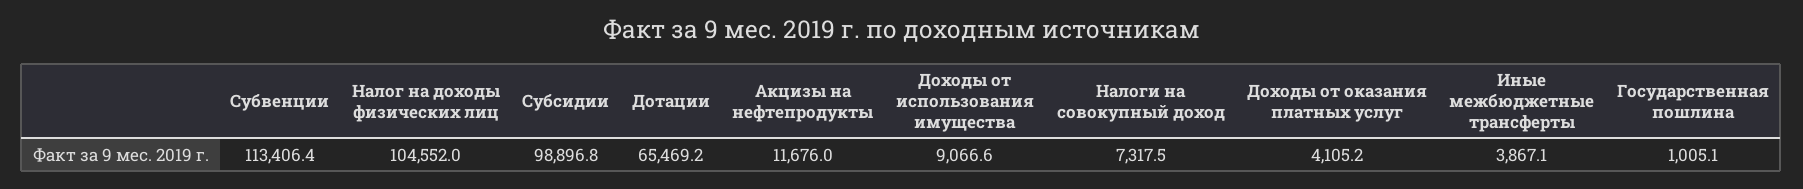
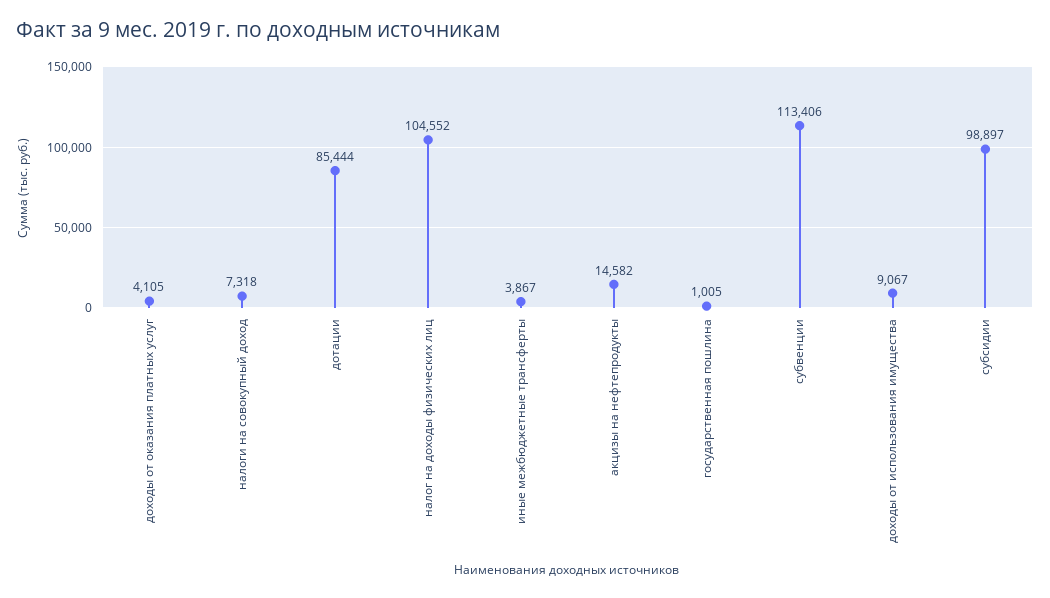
Дотации: 65469.2 -> 85444
Акцизы на нефтепродукты: 11676 -> 14582

